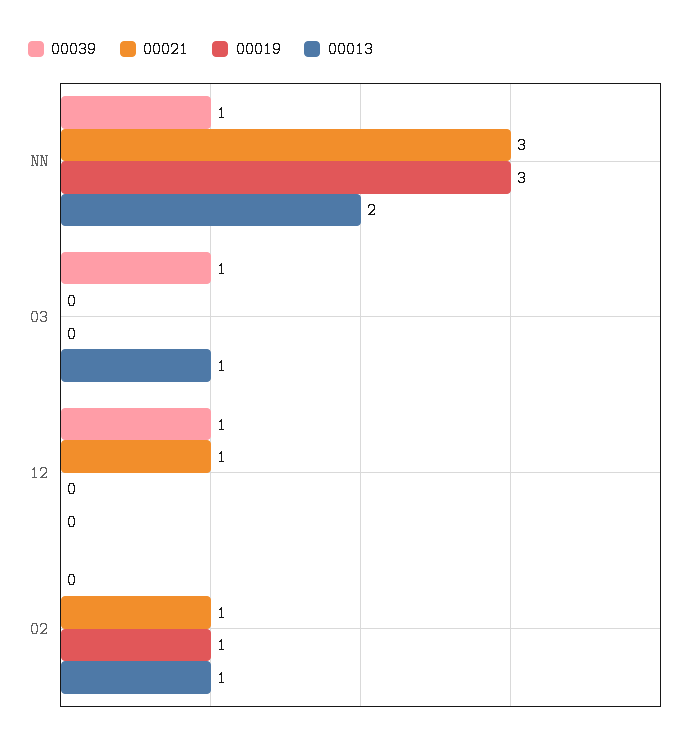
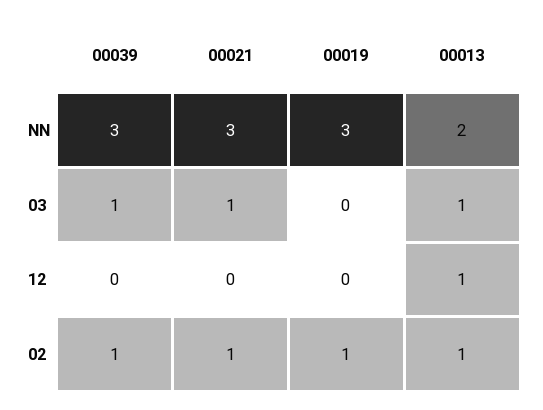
00039, NN: 1 -> 3
00021, 03: 0 -> 1
00039, 12: 1 -> 0
00021, 12: 1 -> 0
00013, 12: 0 -> 1
00039, 02: 0 -> 1

